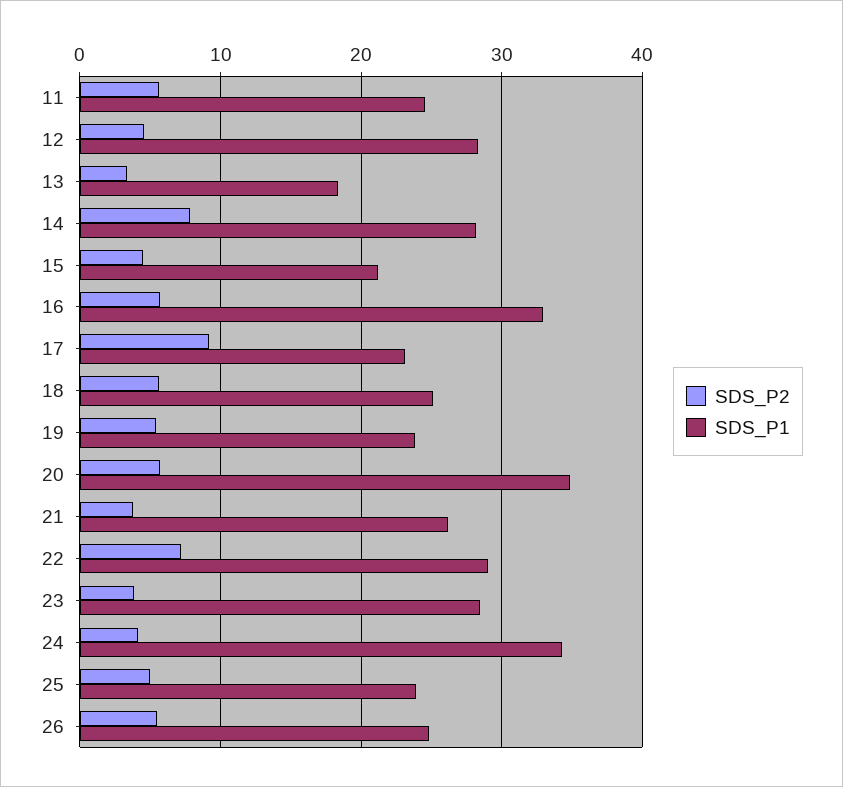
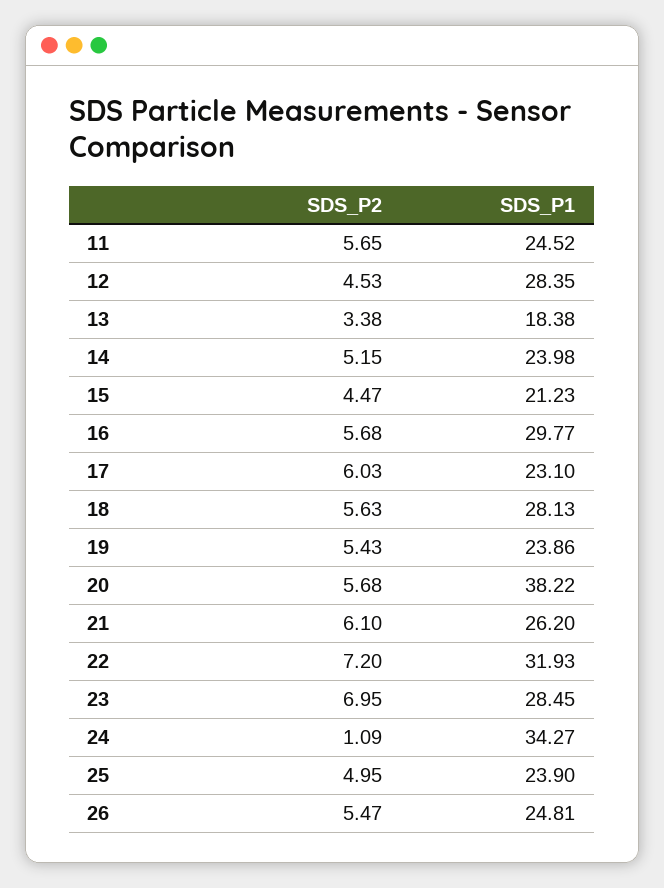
SDS_P2, 14: 8 -> 5.15
SDS_P1, 14: 28 -> 23.98
SDS_P1, 16: 33 -> 29.77
SDS_P2, 17: 9 -> 6.03
SDS_P1, 18: 25 -> 28.13
SDS_P1, 20: 35 -> 38.22
SDS_P2, 21: 4 -> 6.1
SDS_P1, 22: 29 -> 31.93
SDS_P2, 23: 4 -> 6.95
SDS_P2, 24: 4 -> 1.09

